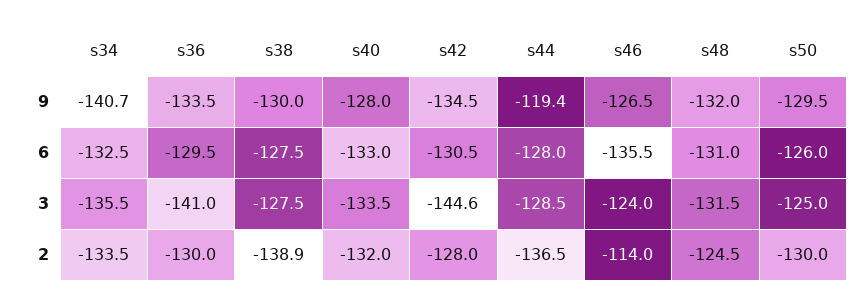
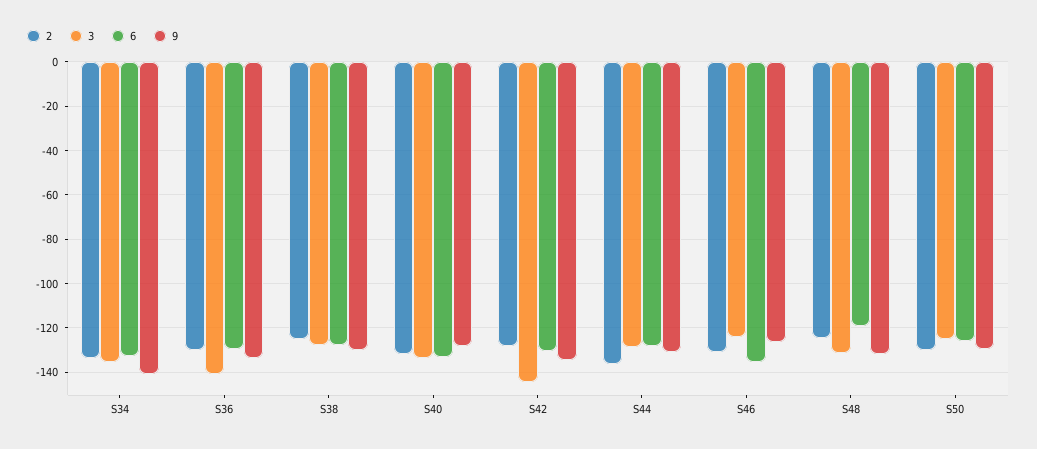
9, s44: -119.4 -> -130
6, s48: -131 -> -120
2, s38: -138.9 -> -125
2, s46: -114 -> -130

